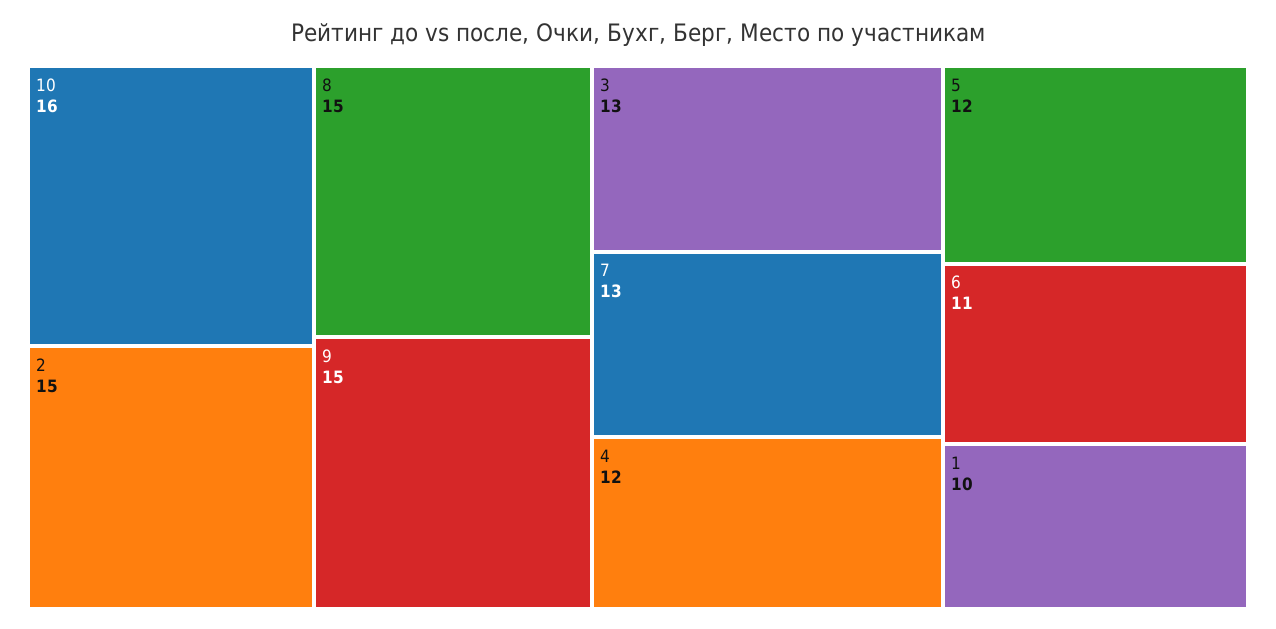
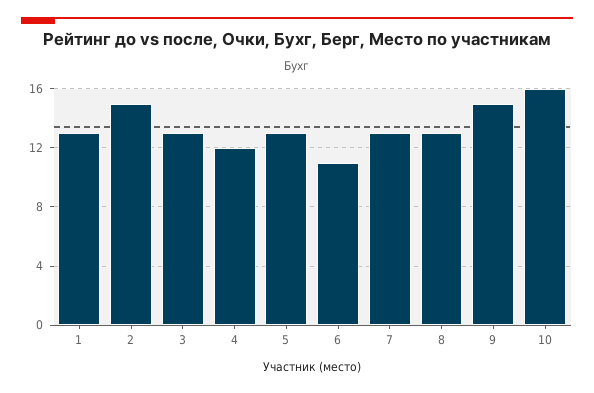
8: 15 -> 13
5: 12 -> 13
1: 10 -> 13

